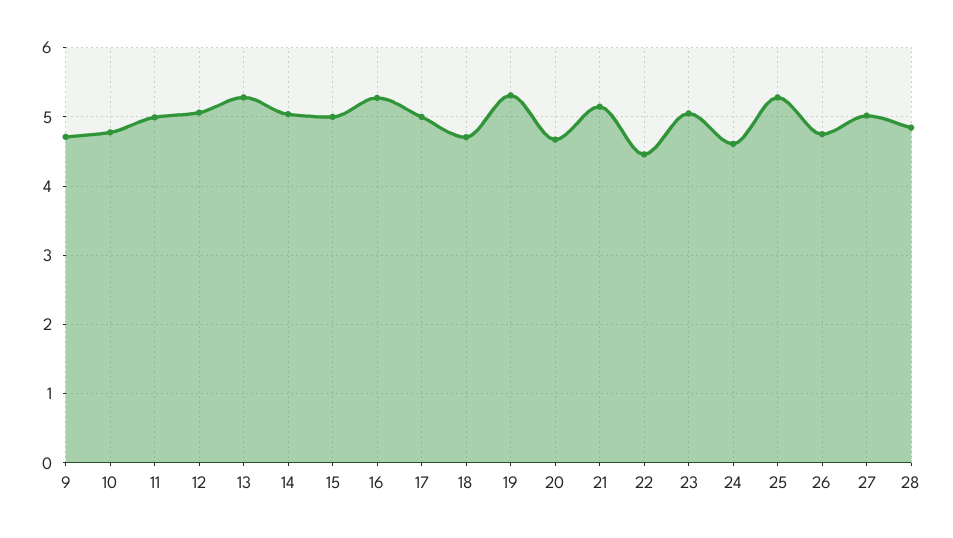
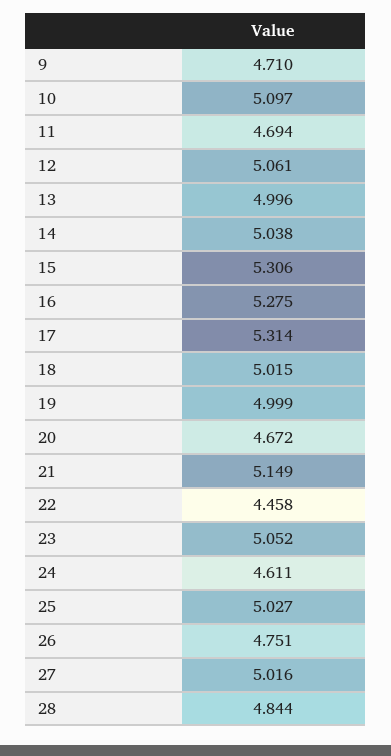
10: 4.8 -> 5.097
11: 5 -> 4.694
13: 5.3 -> 4.996
15: 5 -> 5.306
17: 5 -> 5.314
18: 4.7 -> 5.015
19: 5.3 -> 4.999
25: 5.3 -> 5.027

